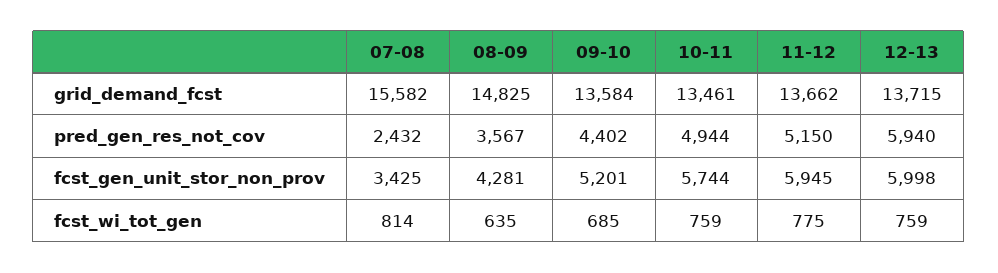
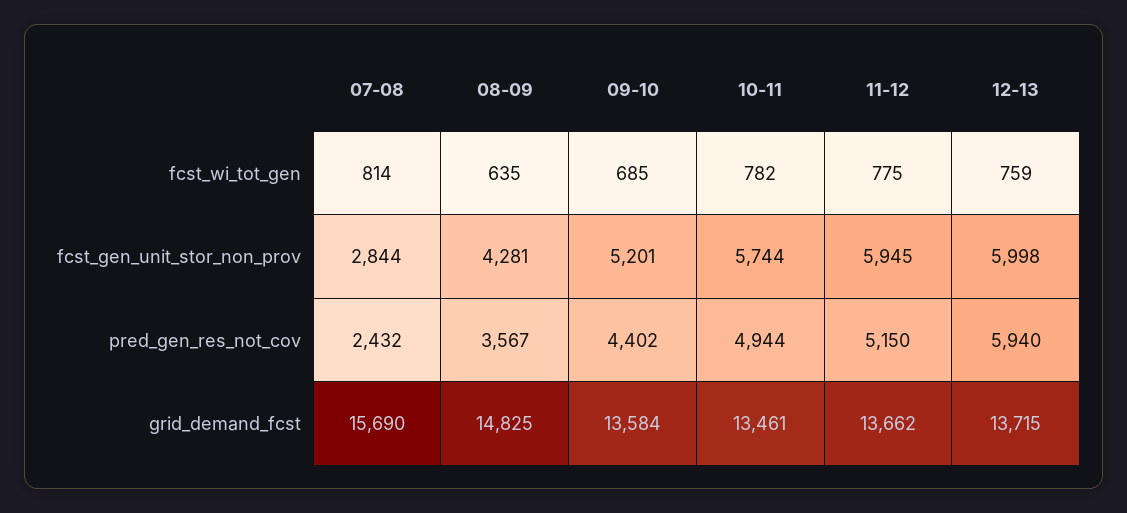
07-08, grid_demand_fcst: 15582 -> 15690
07-08, fcst_gen_unit_stor_non_prov: 3425 -> 2844
10-11, fcst_wi_tot_gen: 759 -> 782

